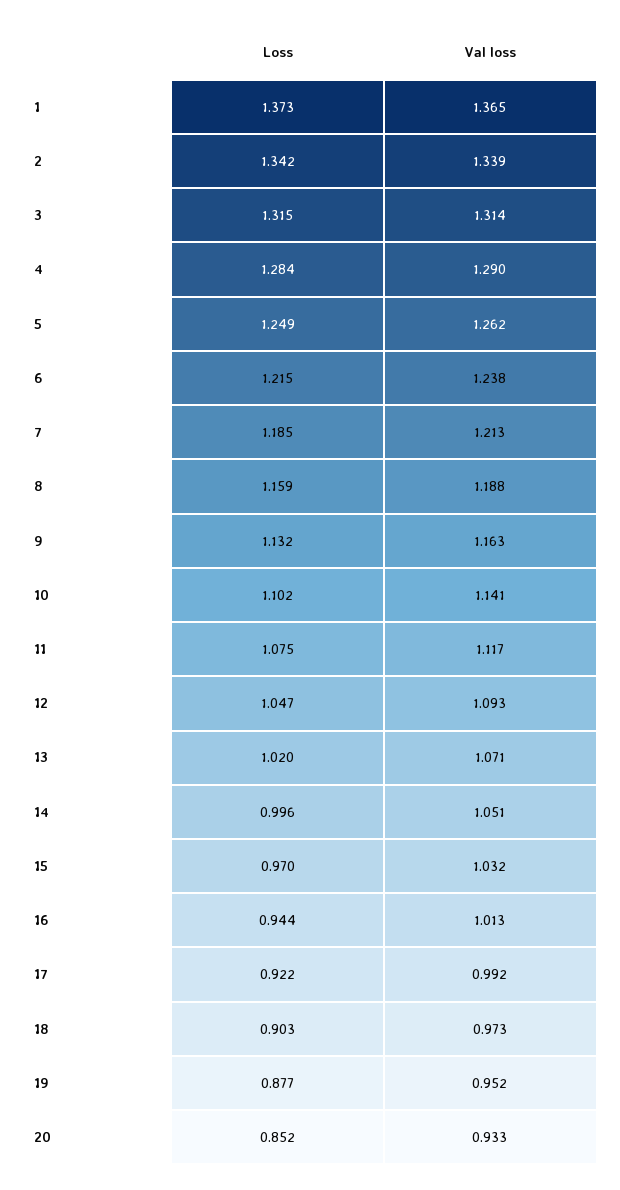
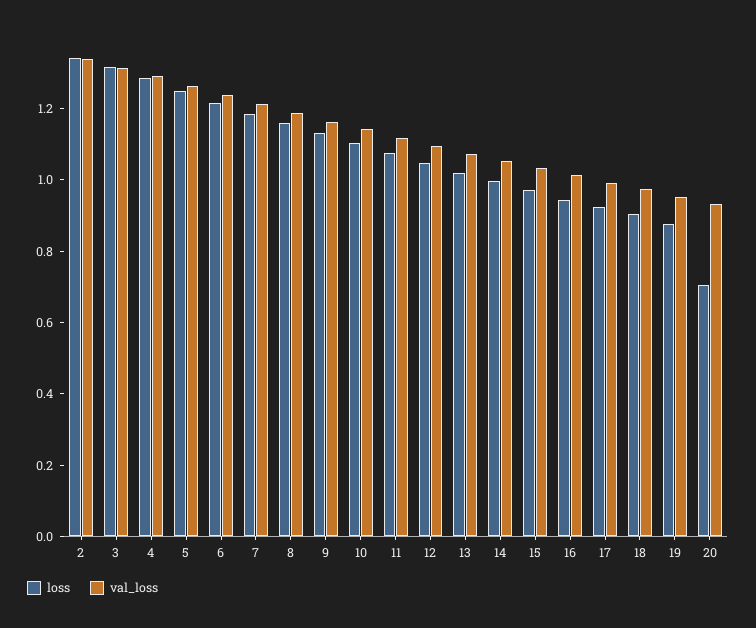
Loss, 1: 1.373 -> none
Val loss, 1: 1.365 -> none
Loss, 20: 0.852 -> 0.7

